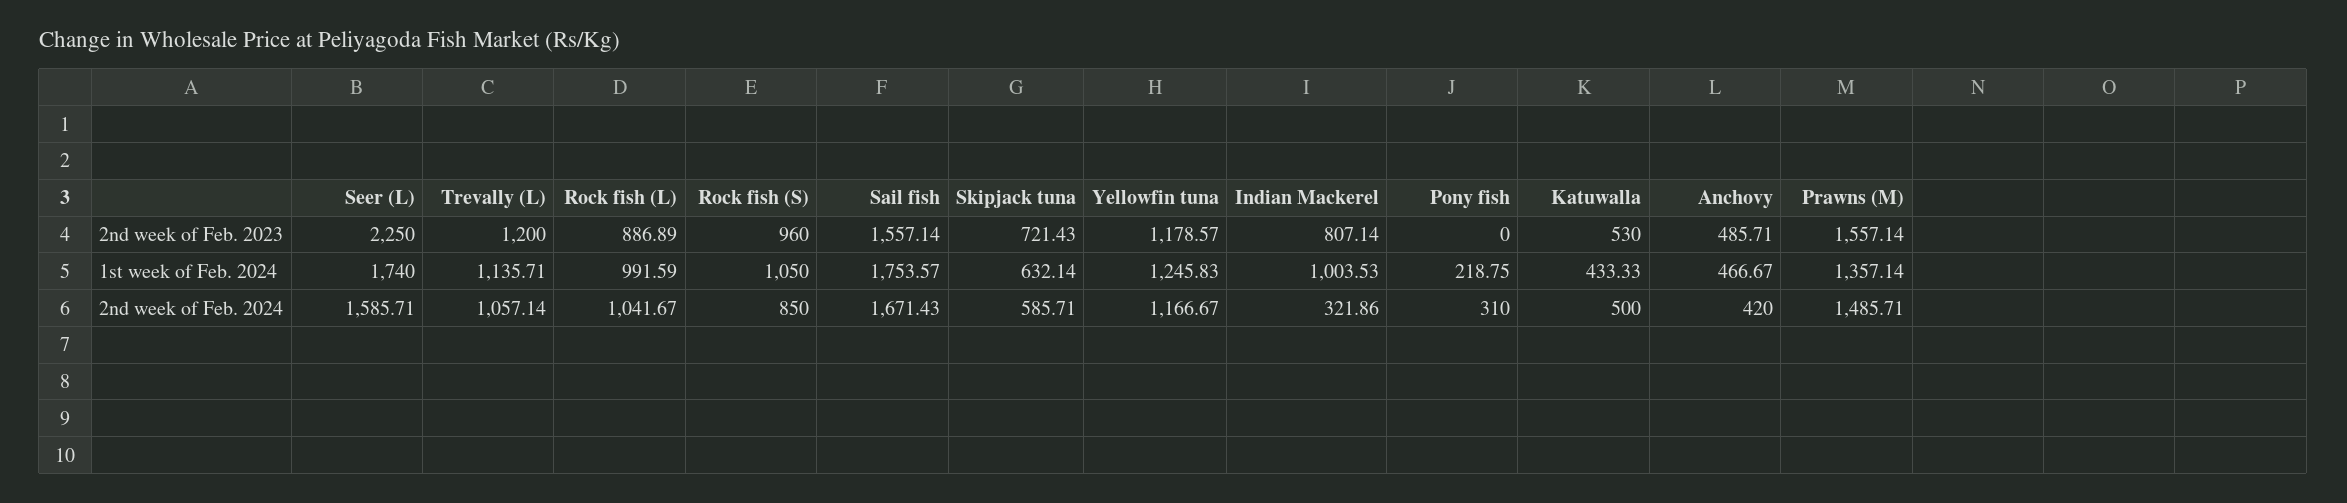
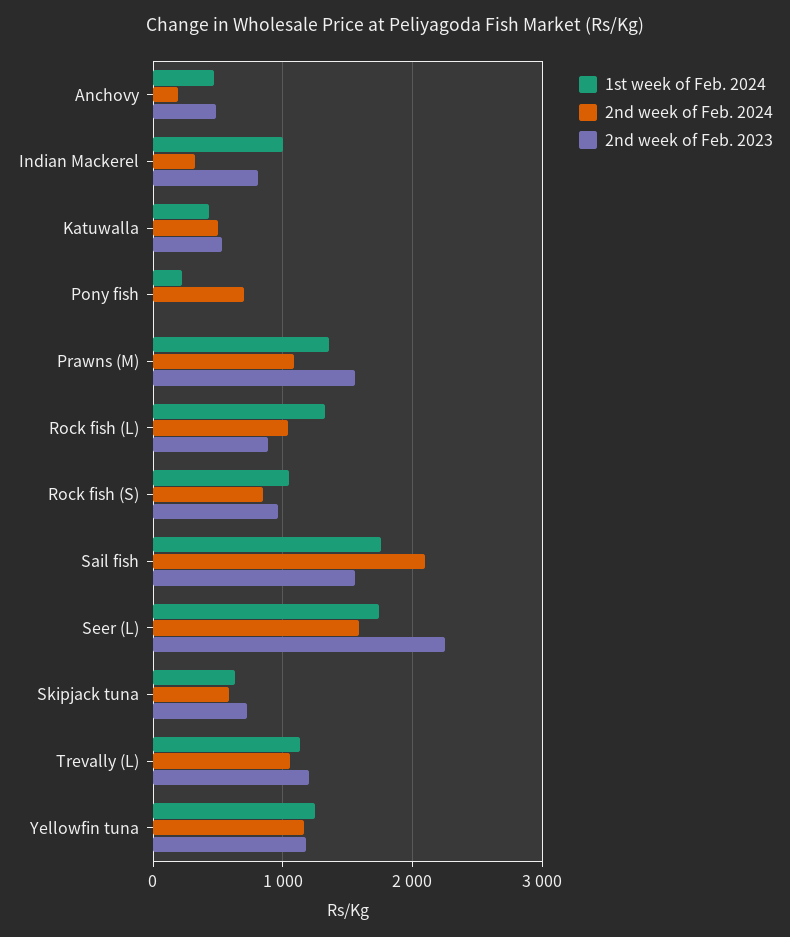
1st week of Feb. 2024, Rock fish (L): 991.59 -> 1300
2nd week of Feb. 2024, Sail fish: 1671.43 -> 2100
2nd week of Feb. 2024, Pony fish: 310 -> 700
2nd week of Feb. 2024, Anchovy: 420 -> 200
2nd week of Feb. 2024, Prawns (M): 1485.71 -> 1100

